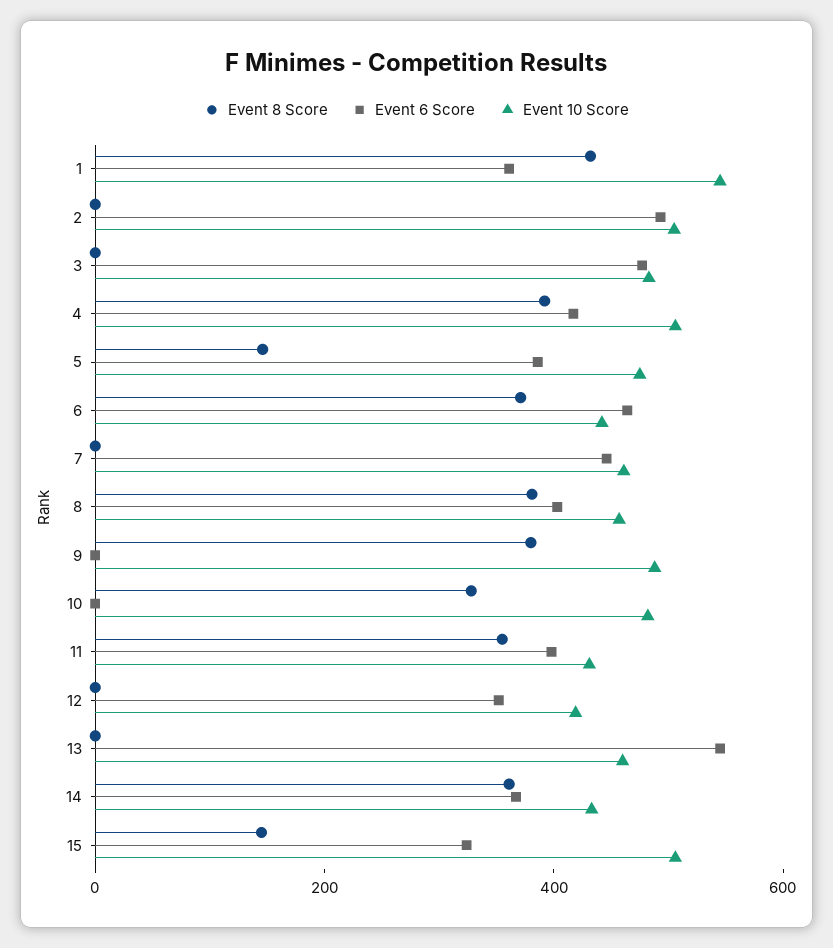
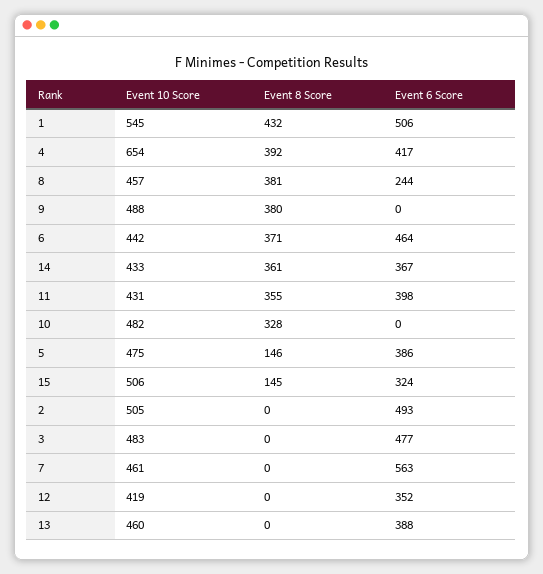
Event 6 Score, 1: 350 -> 506
Event 10 Score, 4: 500 -> 654
Event 6 Score, 7: 450 -> 563
Event 6 Score, 8: 400 -> 244
Event 6 Score, 13: 550 -> 388

